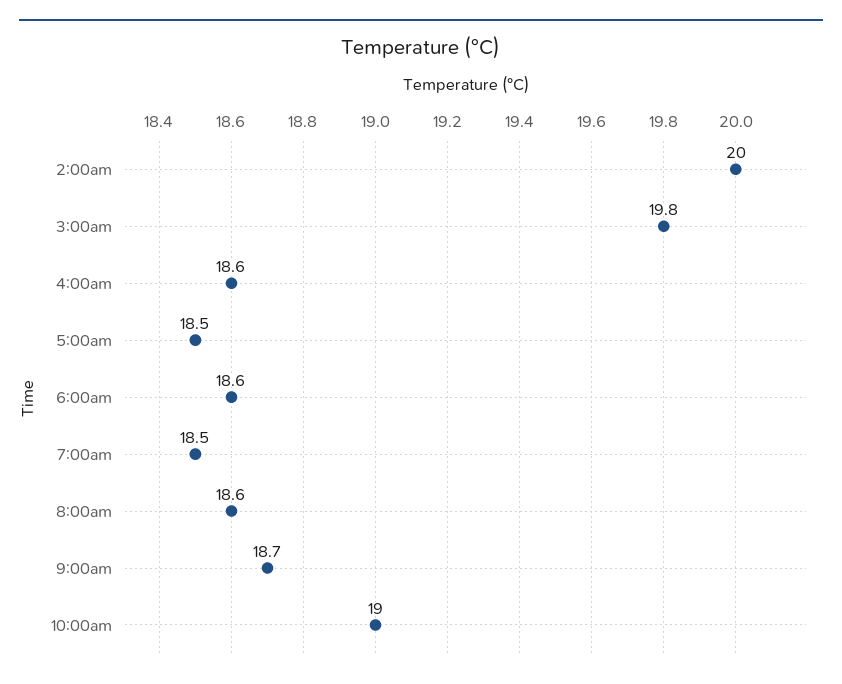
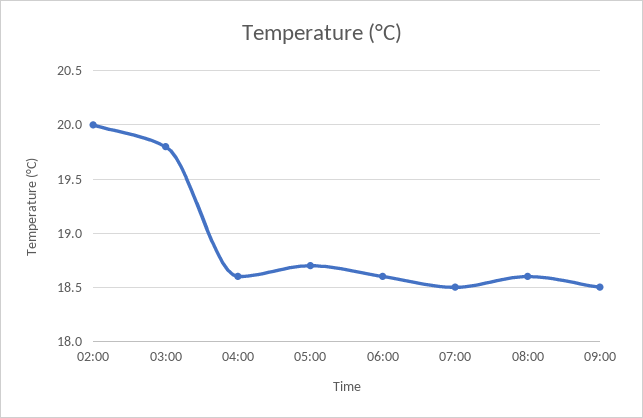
5:00am: 18.5 -> 18.7
9:00am: 18.7 -> 18.5
10:00am: 19 -> none

